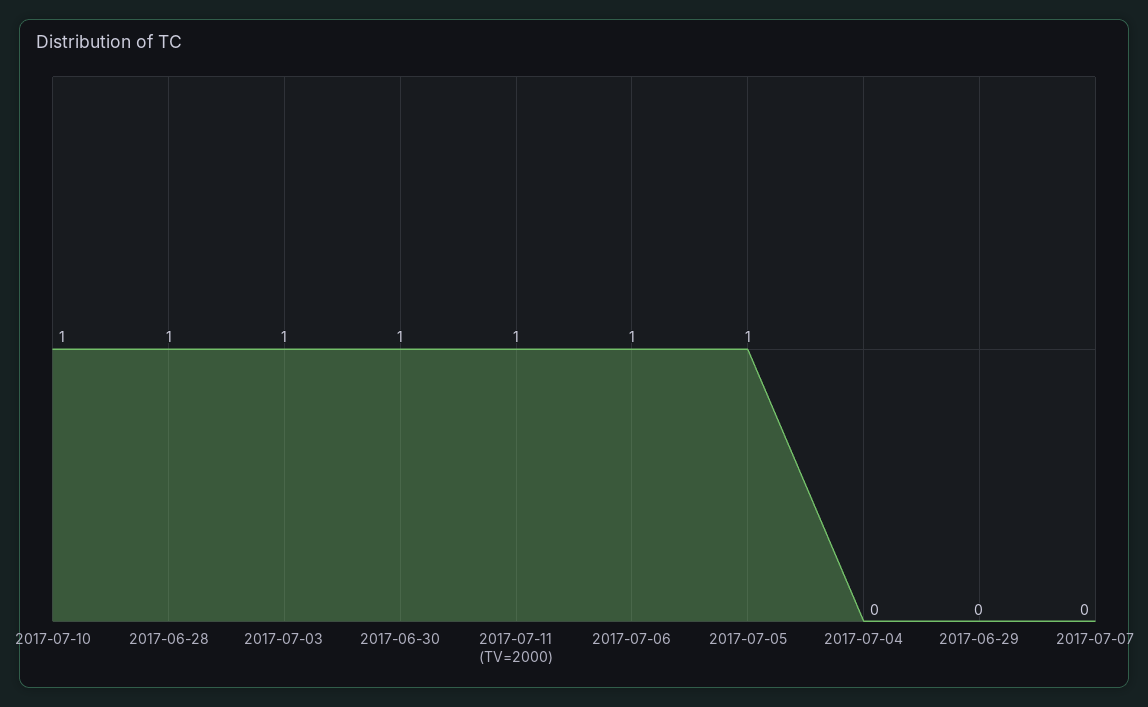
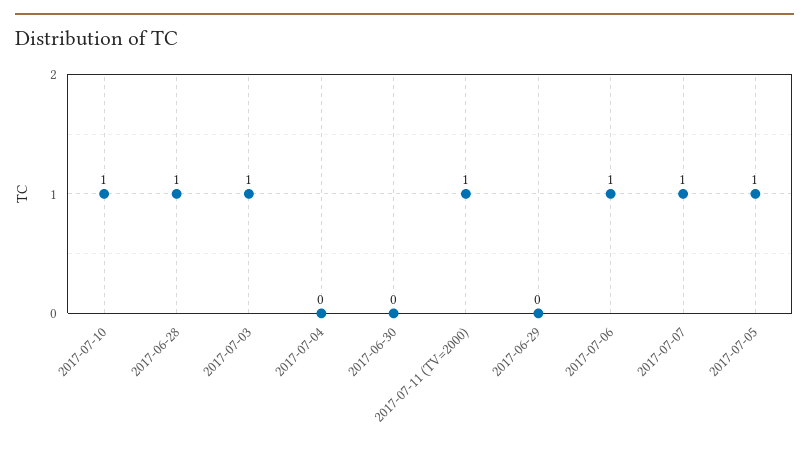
2017-06-30: 1 -> 0
2017-07-07: 0 -> 1

